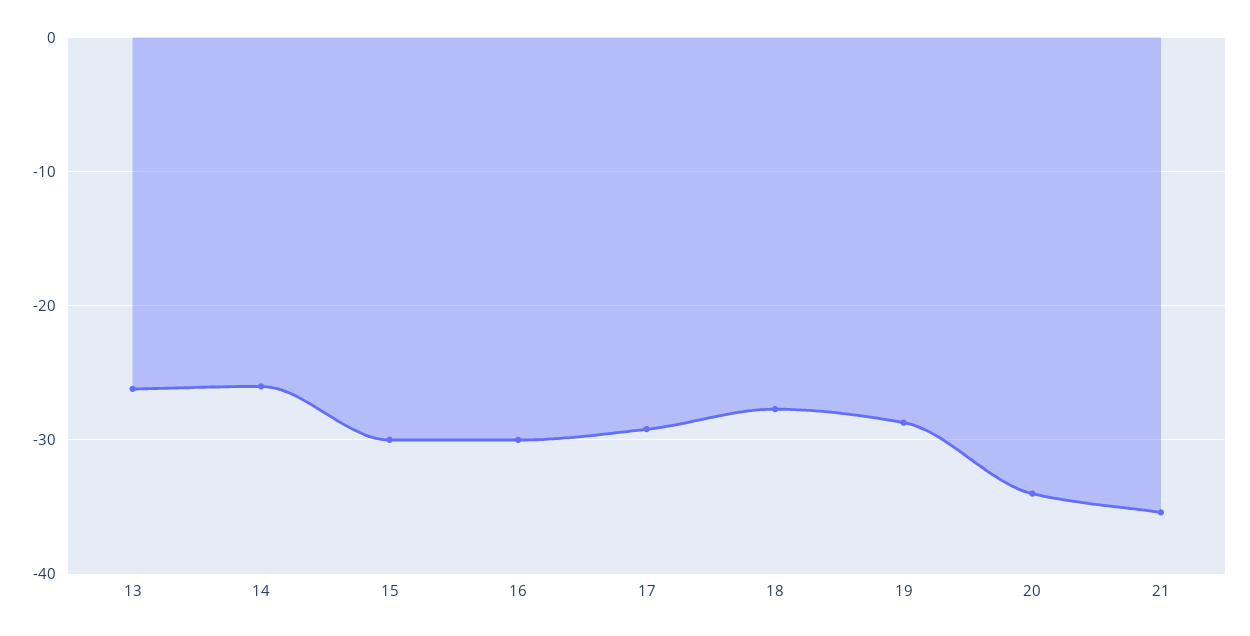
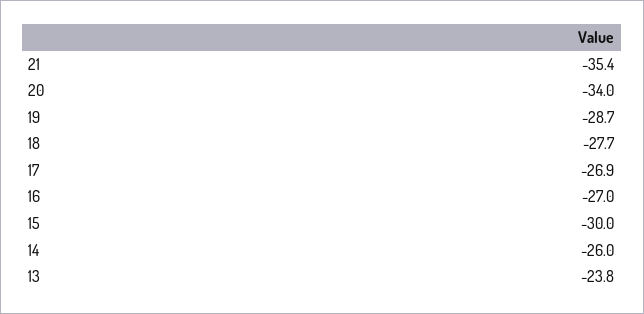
13: -26 -> -23.8
16: -30 -> -27
17: -29 -> -26.9

